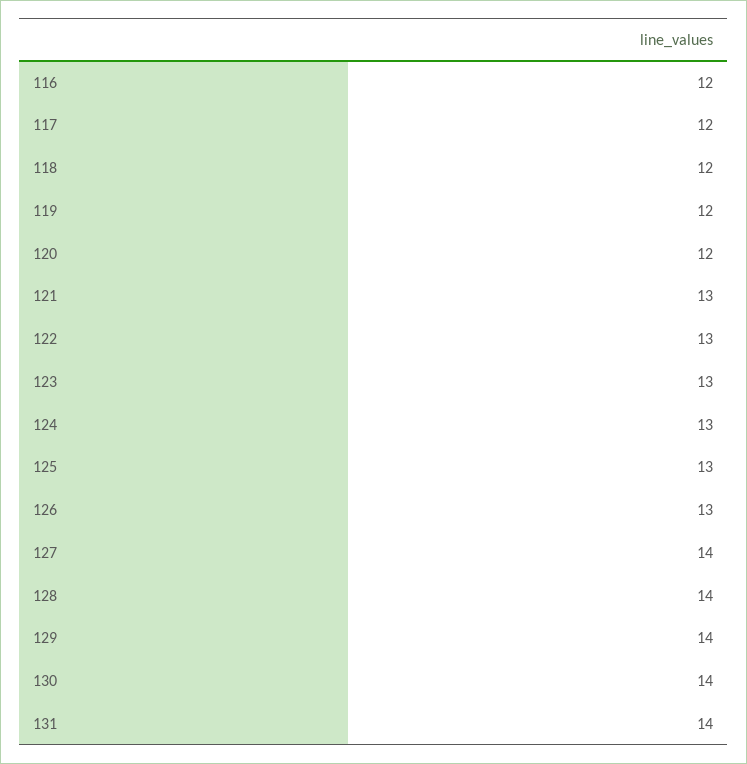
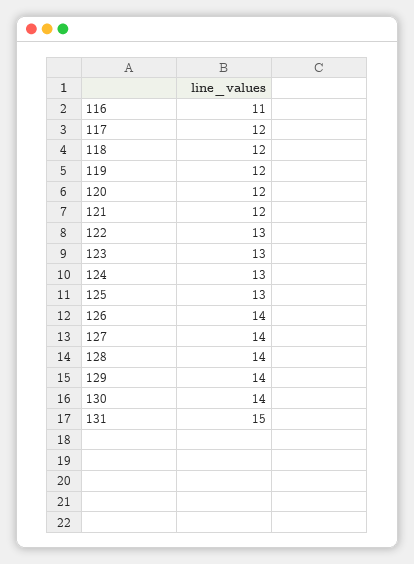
116: 12 -> 11
121: 13 -> 12
126: 13 -> 14
131: 14 -> 15

